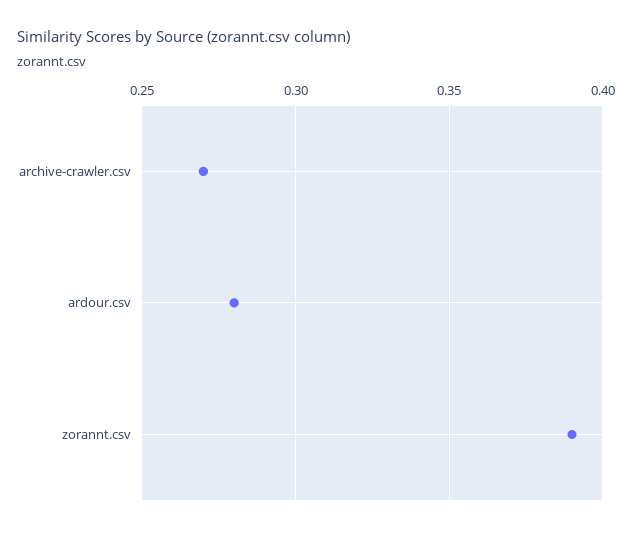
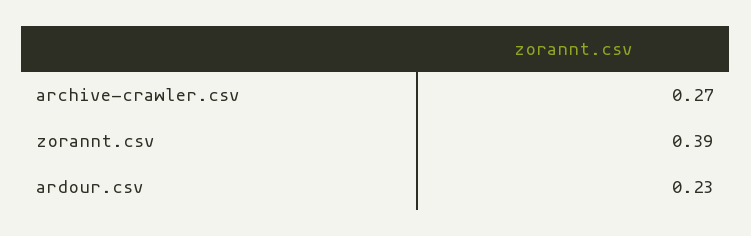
ardour.csv: 0.28 -> 0.23

